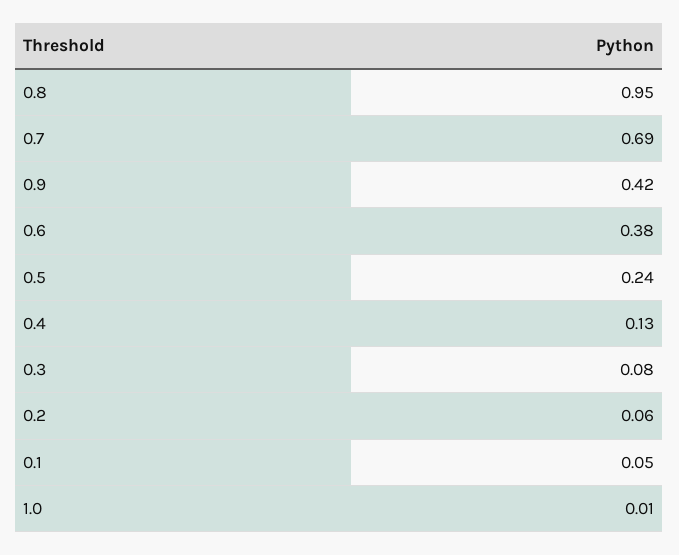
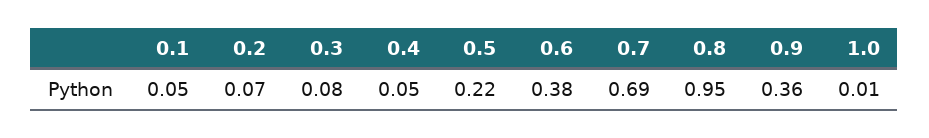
0.9: 0.42 -> 0.36
0.5: 0.24 -> 0.22
0.4: 0.13 -> 0.05
0.2: 0.06 -> 0.07

